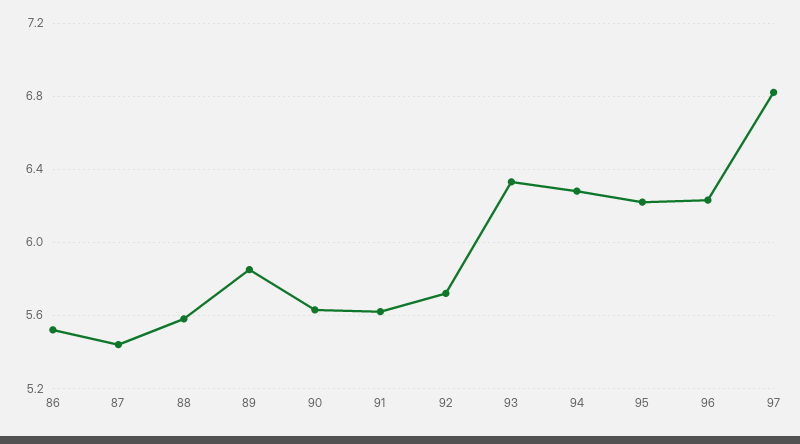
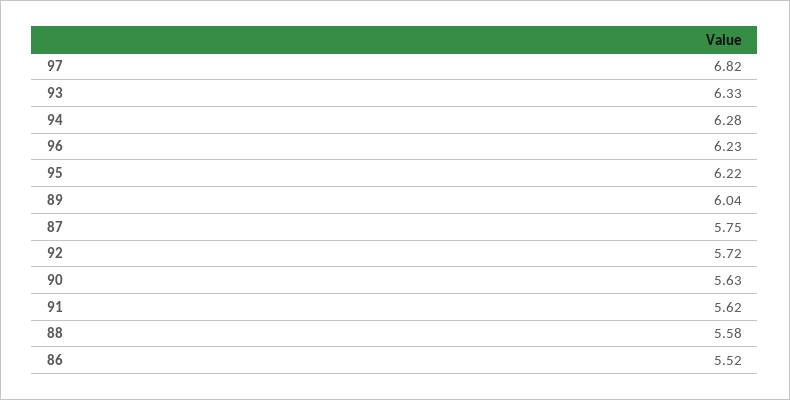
87: 5.45 -> 5.75
89: 5.85 -> 6.04

